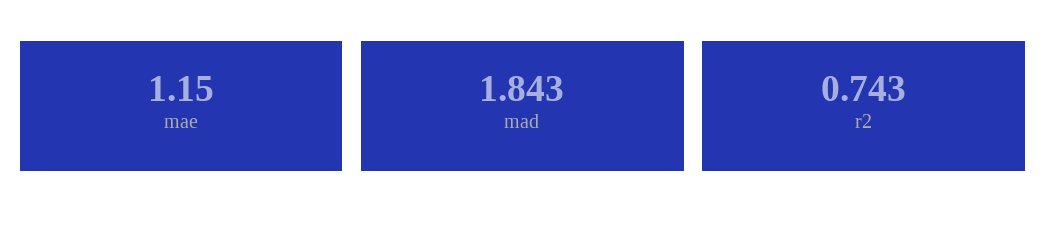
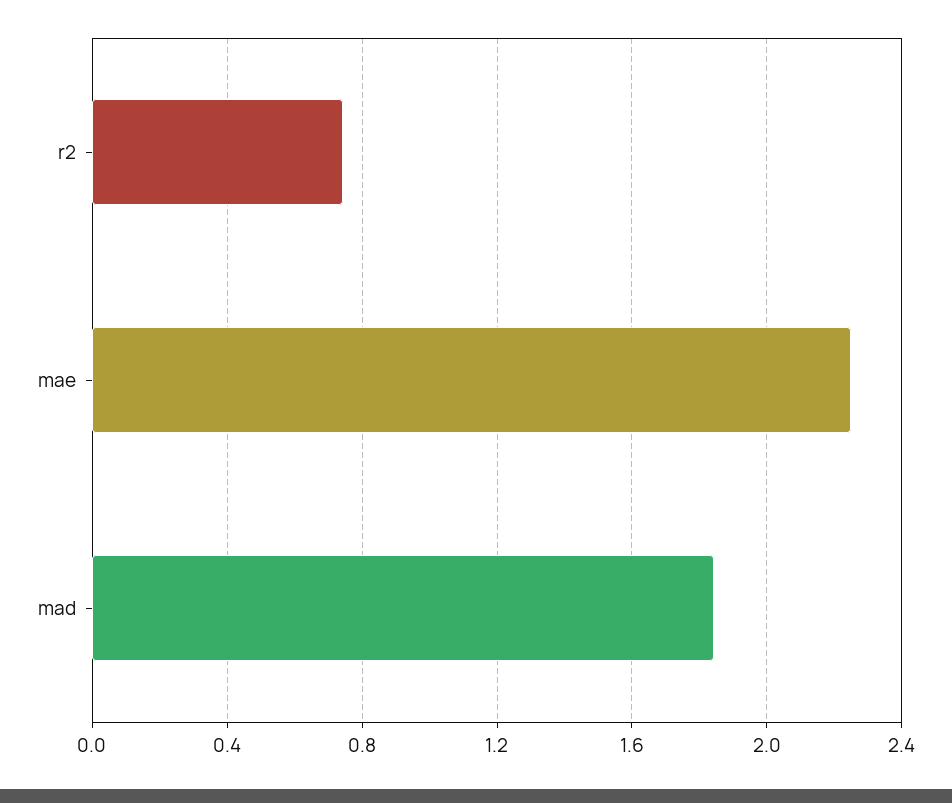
mae: 1.15 -> 2.25

